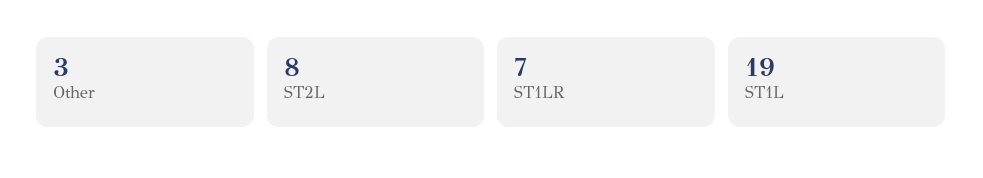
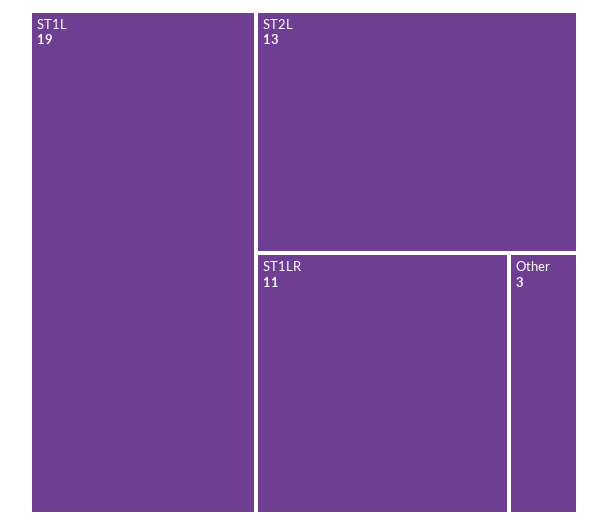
ST2L: 8 -> 13
ST1LR: 7 -> 11

